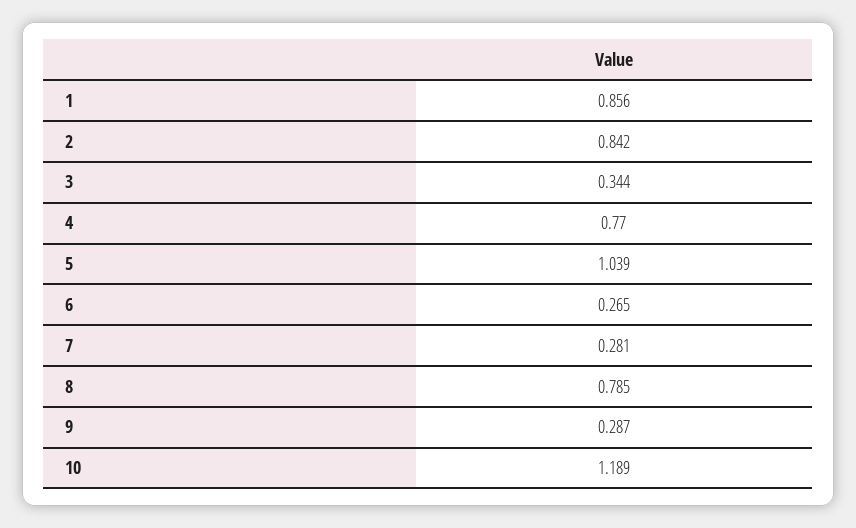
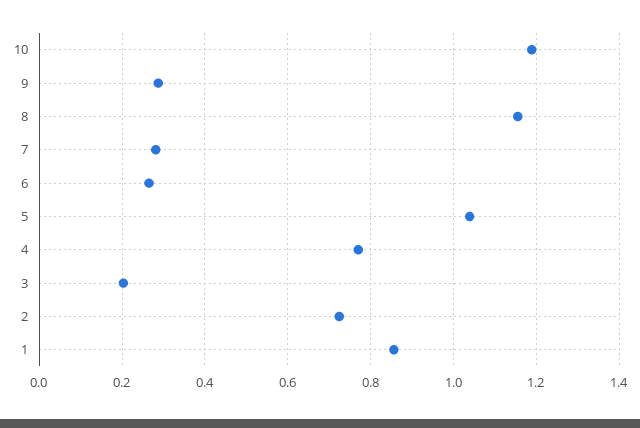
2: 0.842 -> 0.72
3: 0.344 -> 0.2
8: 0.785 -> 1.16

